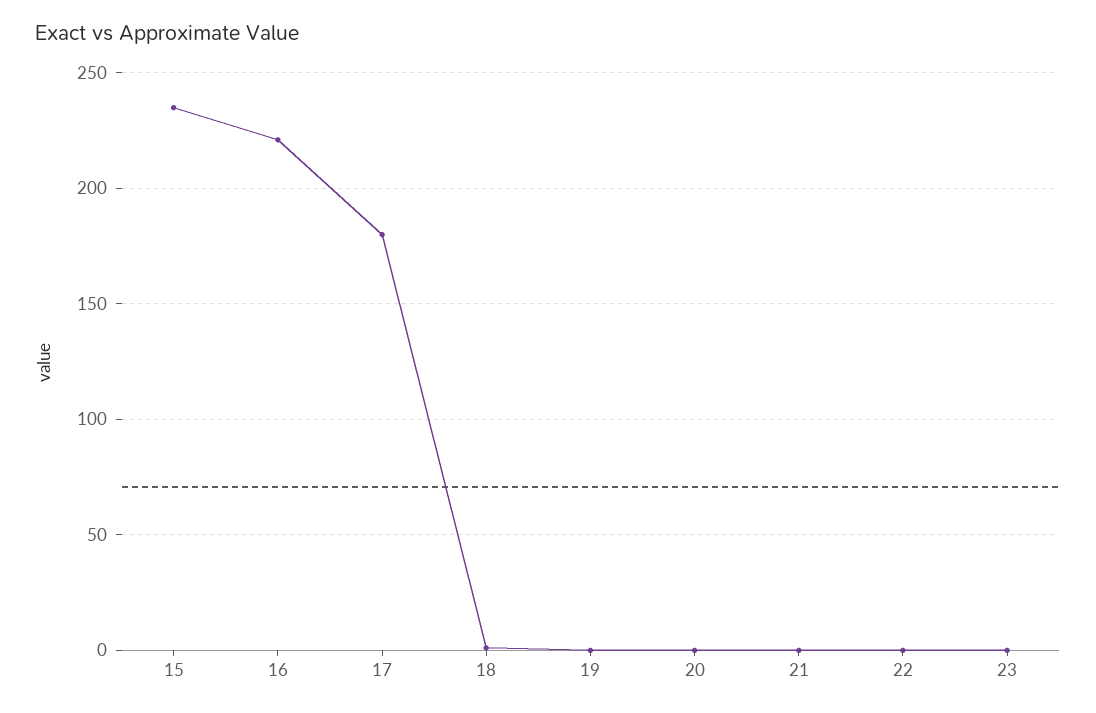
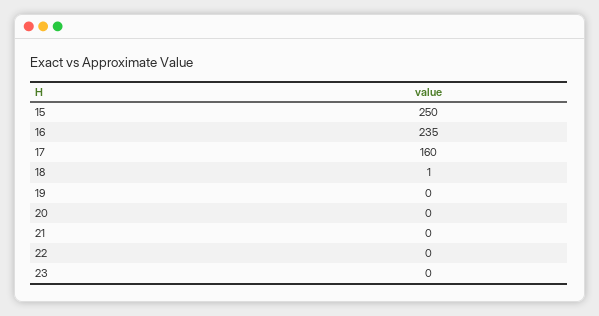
15: 235 -> 250
16: 220 -> 235
17: 180 -> 160

